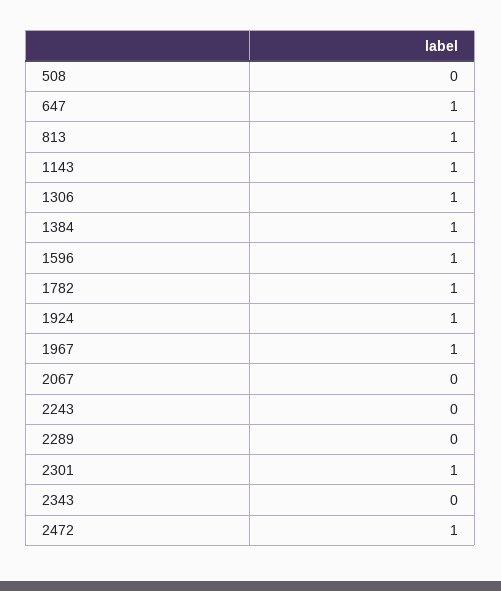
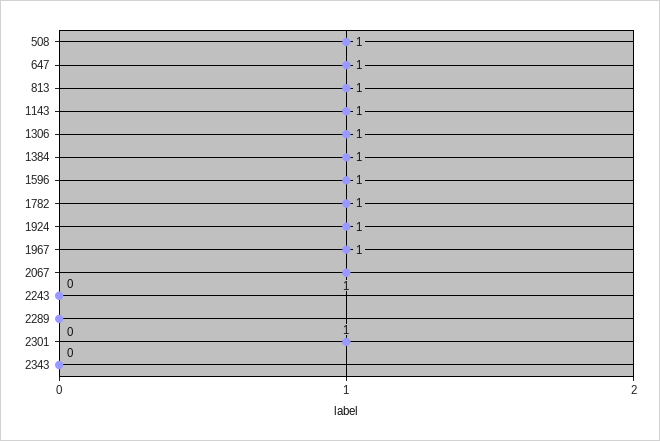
508: 0 -> 1
2067: 0 -> 1
2472: 1 -> none

